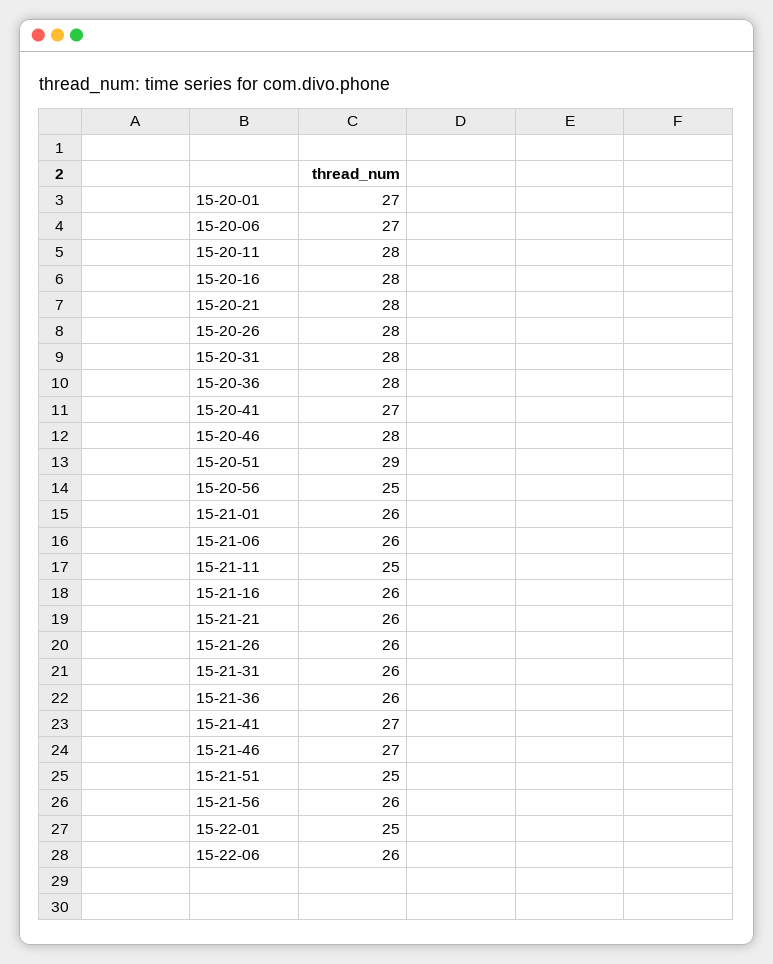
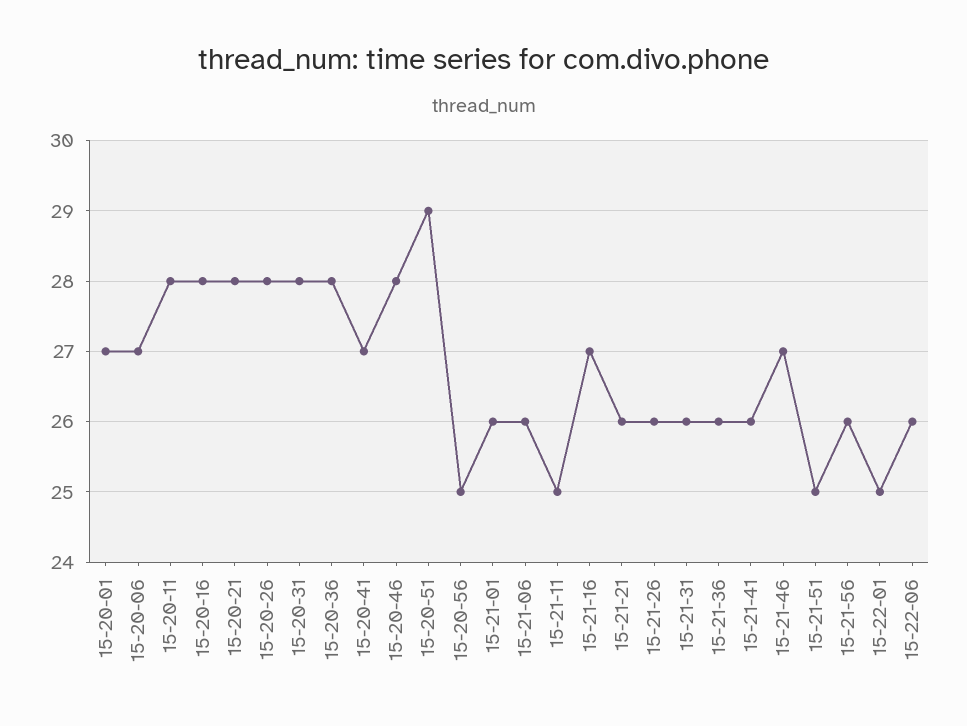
15-21-16: 26 -> 27
15-21-41: 27 -> 26

